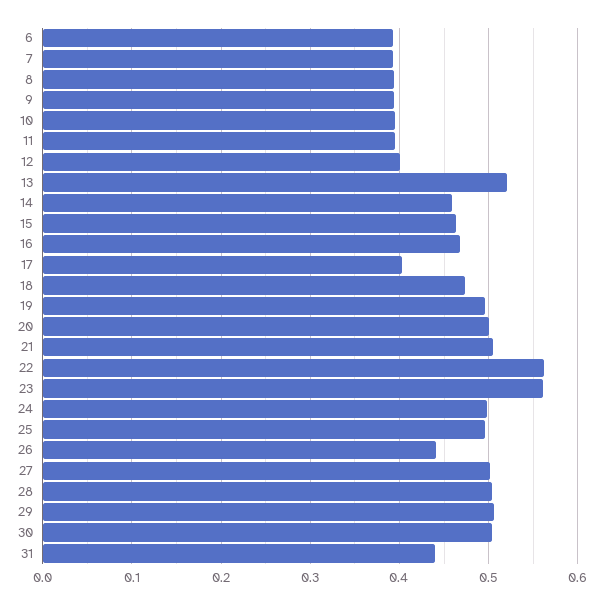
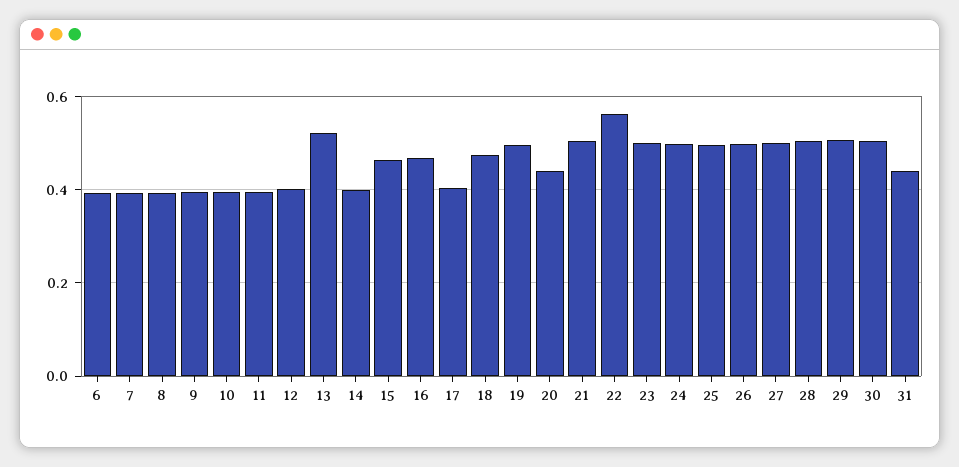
14: 0.46 -> 0.4
20: 0.5 -> 0.44
23: 0.56 -> 0.5
26: 0.44 -> 0.5

